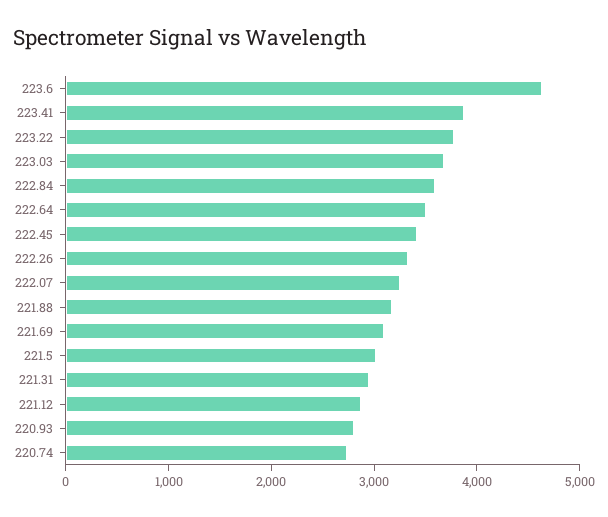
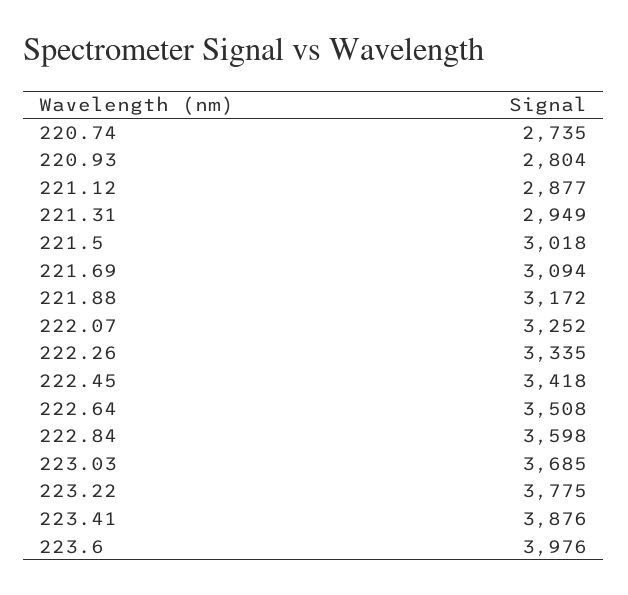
223.6: 4600 -> 3976

